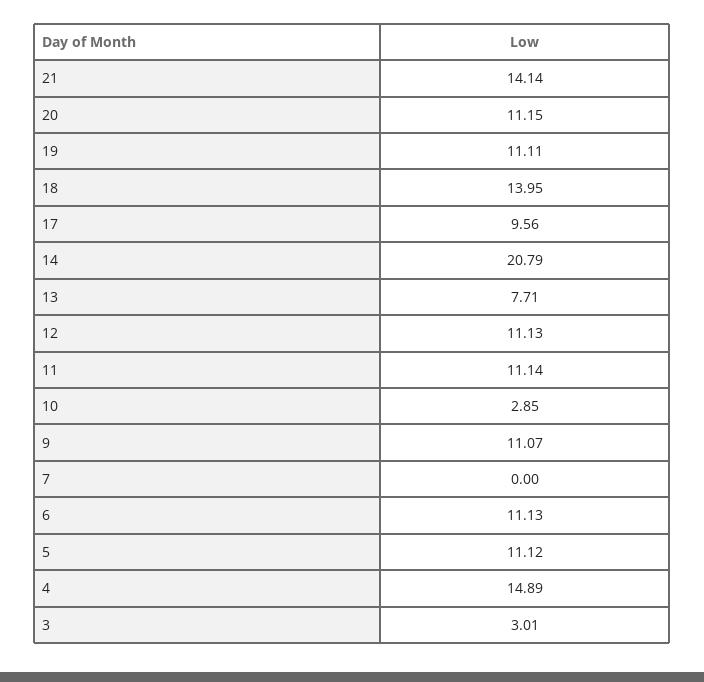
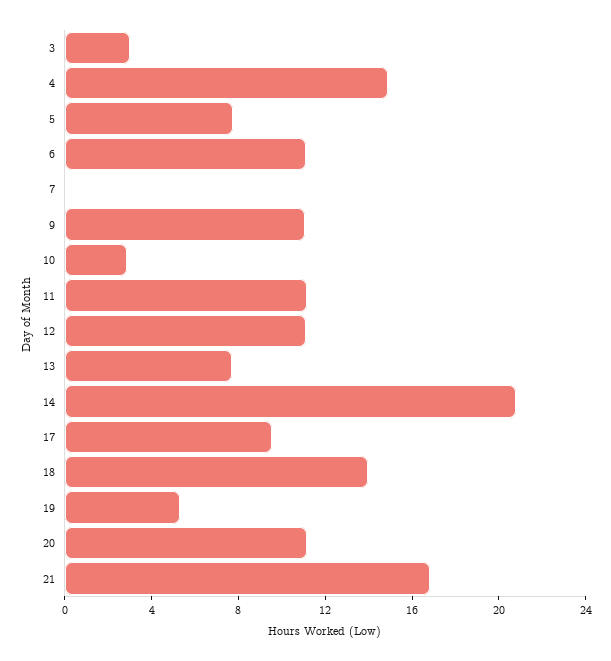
21: 14.14 -> 17
19: 11.11 -> 5
5: 11.12 -> 8

